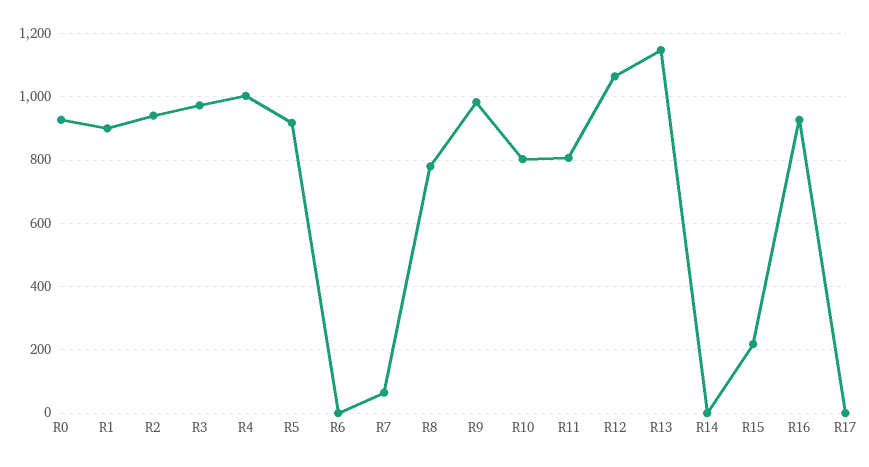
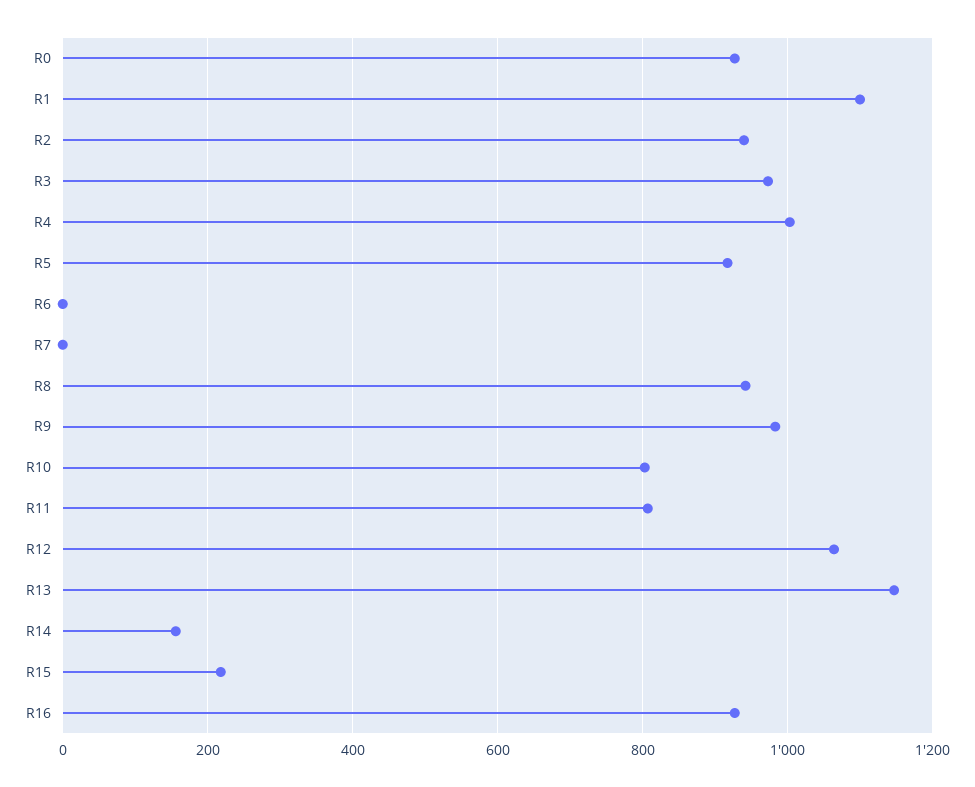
R1: 900 -> 1100
R7: 60 -> 0
R8: 780 -> 940
R14: 0 -> 160
R17: 0 -> none

